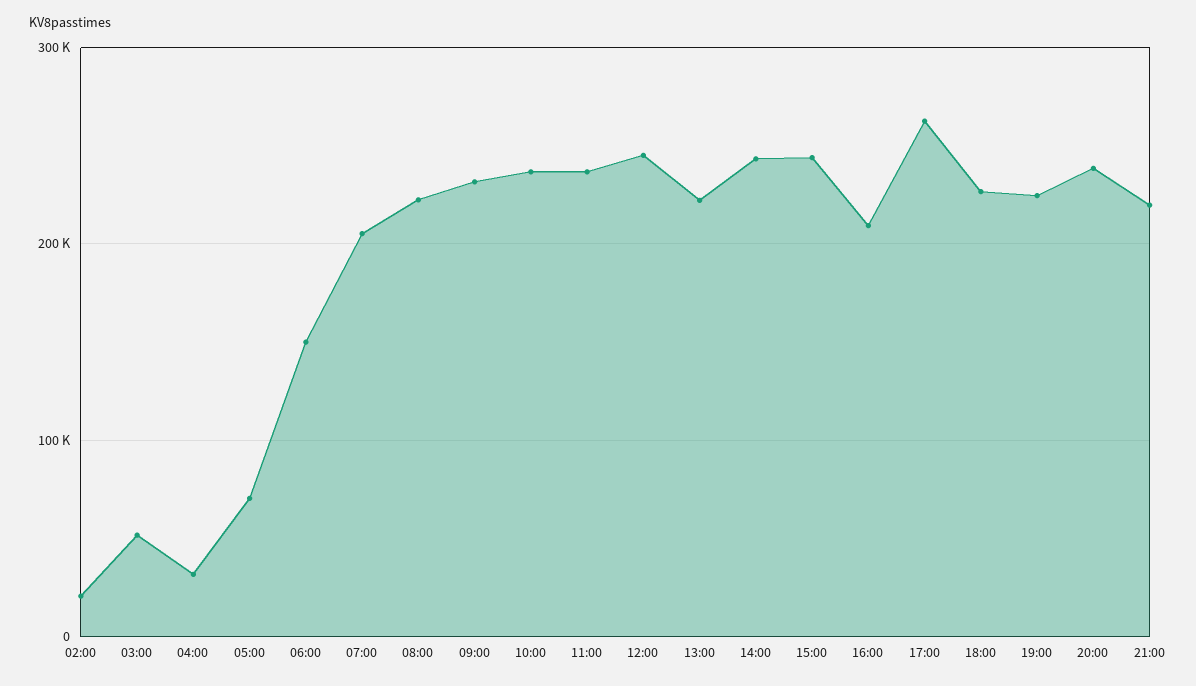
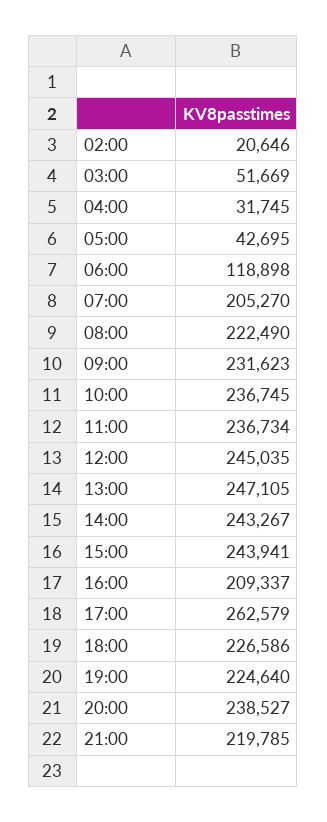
05:00: 70000 -> 42695
06:00: 150000 -> 118898
13:00: 220000 -> 247105

